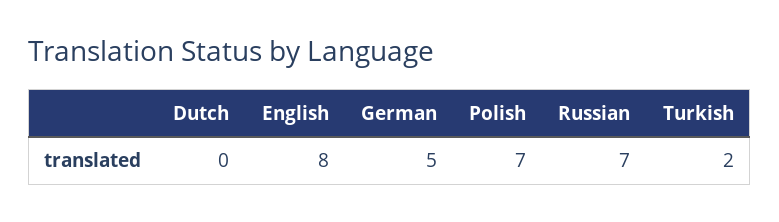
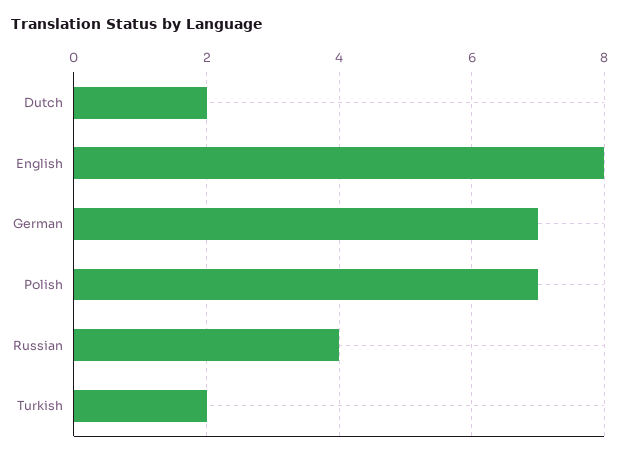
Dutch: 0 -> 2
German: 5 -> 7
Russian: 7 -> 4

